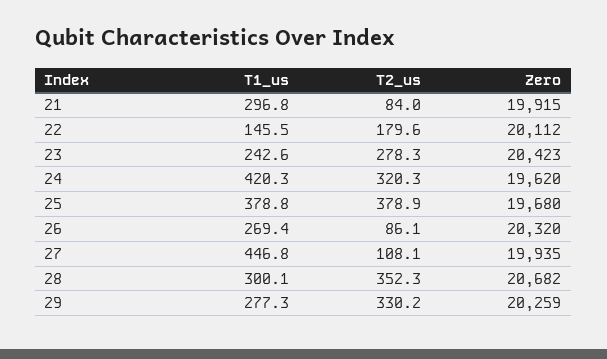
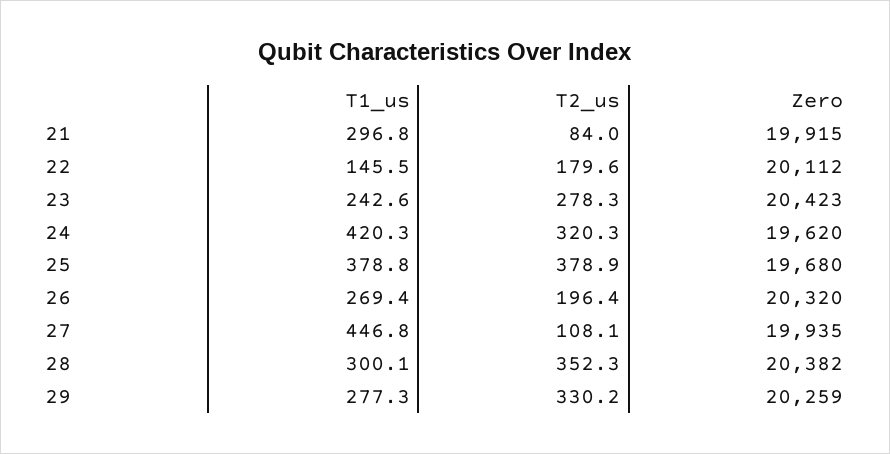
T2_us, 26: 86.1 -> 196.4
Zero, 28: 20682 -> 20382

